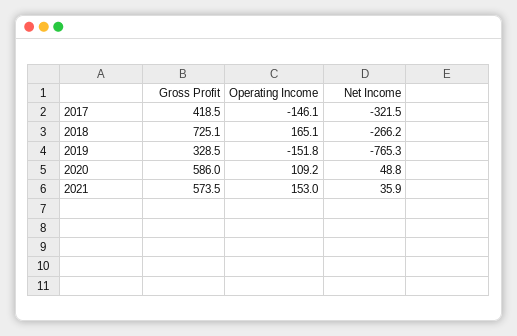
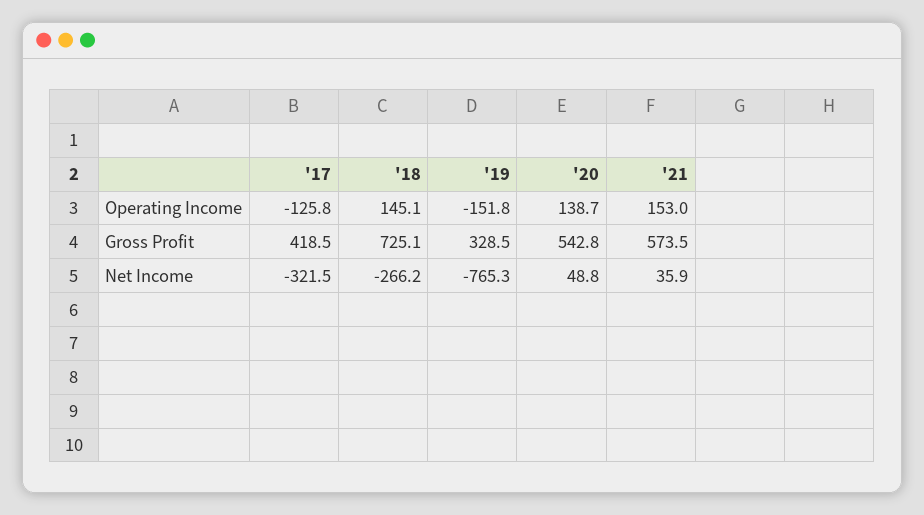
Operating Income, 2017: -146.1 -> -125.8
Operating Income, 2018: 165.1 -> 145.1
Gross Profit, 2020: 586 -> 542.8
Operating Income, 2020: 109.2 -> 138.7

